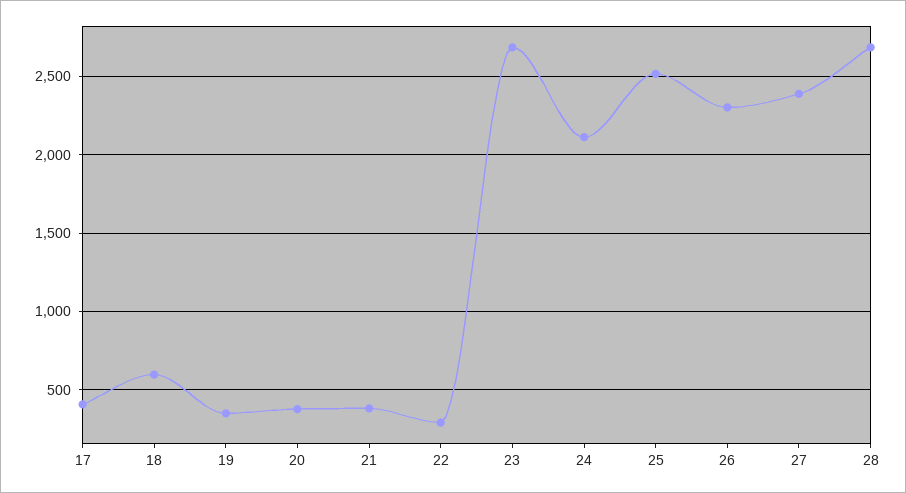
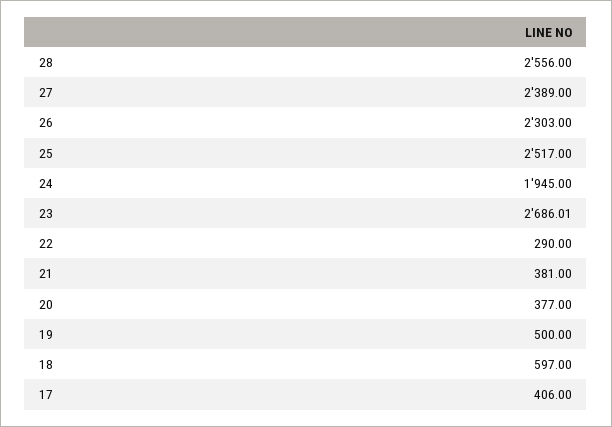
19: 350 -> 500
24: 2100 -> 1945
28: 2700 -> 2556

